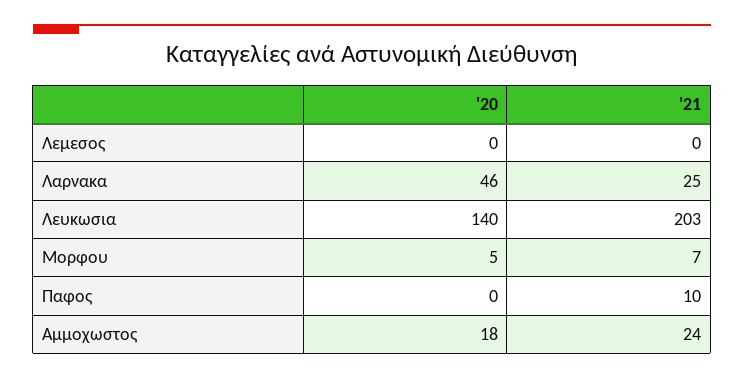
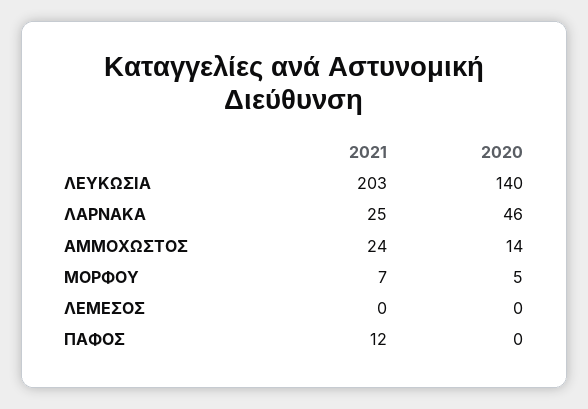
'21, Παφος: 10 -> 12
'20, Αμμοχωστος: 18 -> 14

